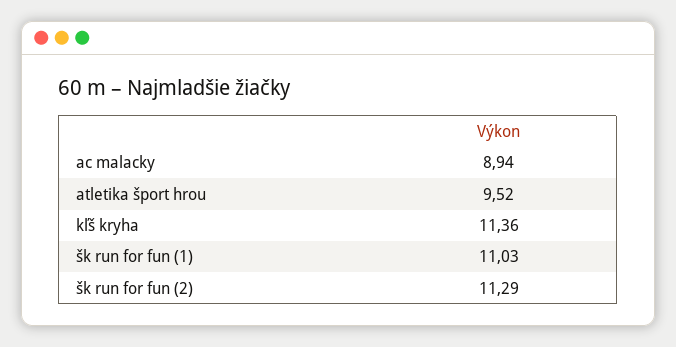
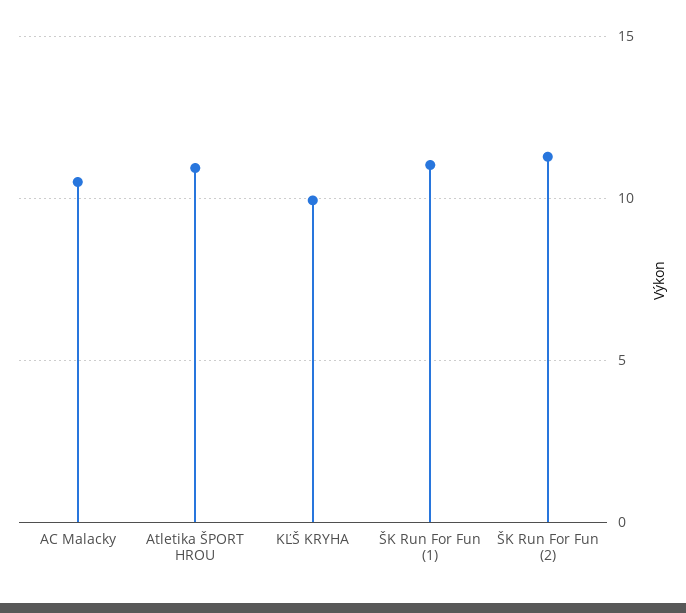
ac malacky: 8.94 -> 10.5
atletika šport hrou: 9.52 -> 11
kľš kryha: 11.36 -> 10

